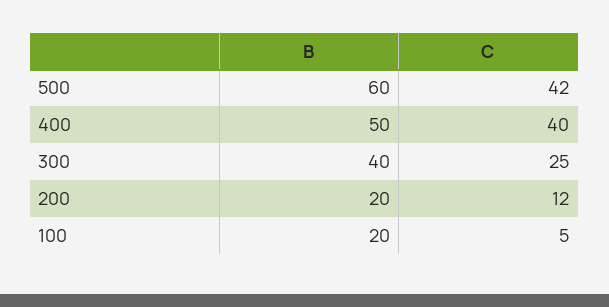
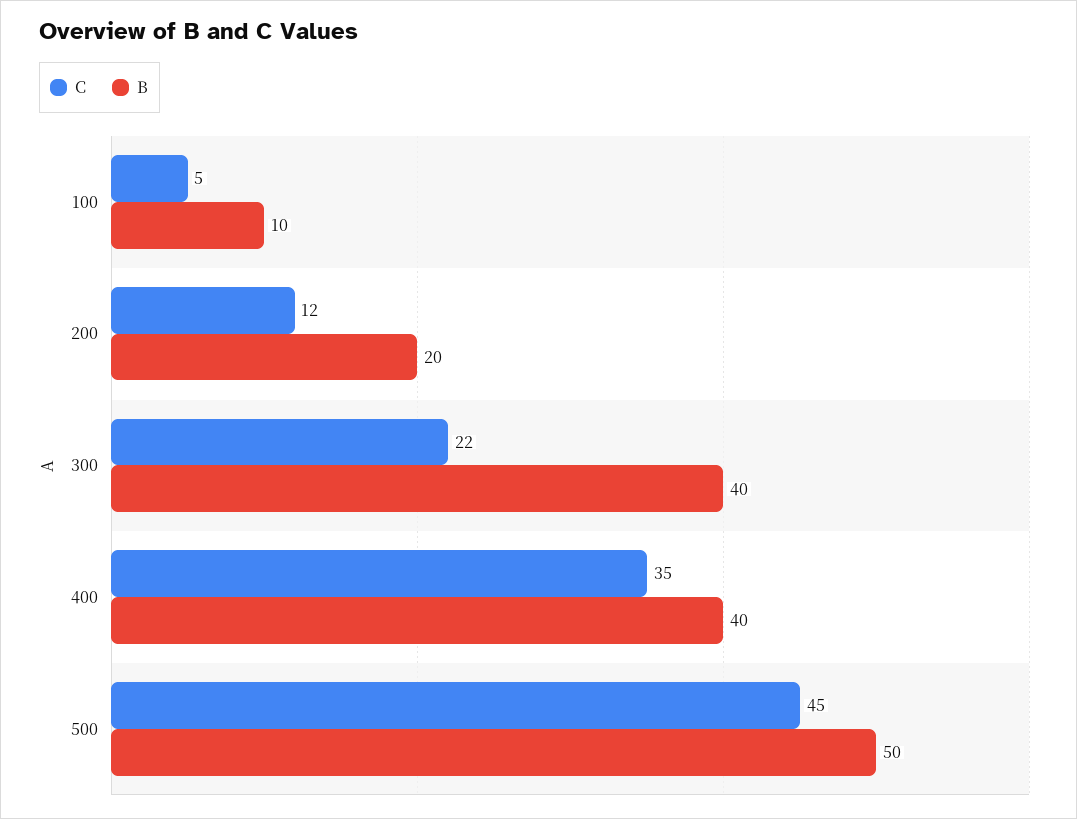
B, 500: 60 -> 50
C, 500: 42 -> 45
B, 400: 50 -> 40
C, 400: 40 -> 35
C, 300: 25 -> 22
B, 100: 20 -> 10

